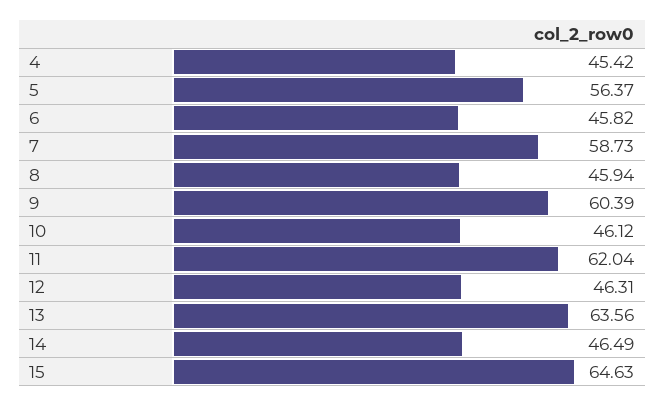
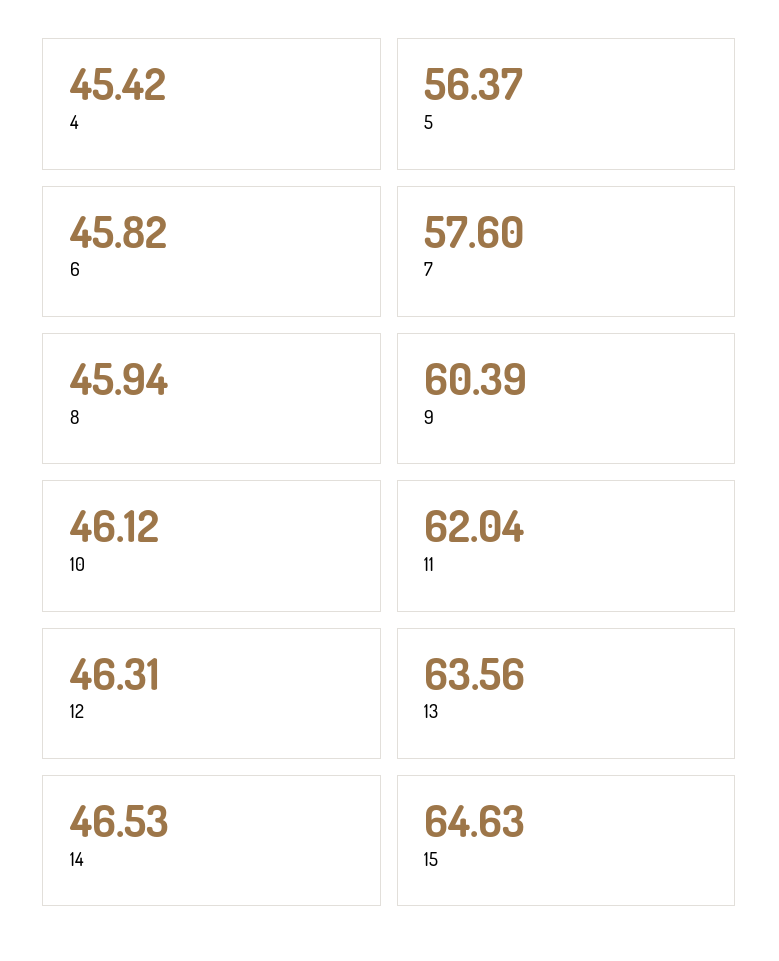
7: 58.73 -> 57.6
14: 46.49 -> 46.53

